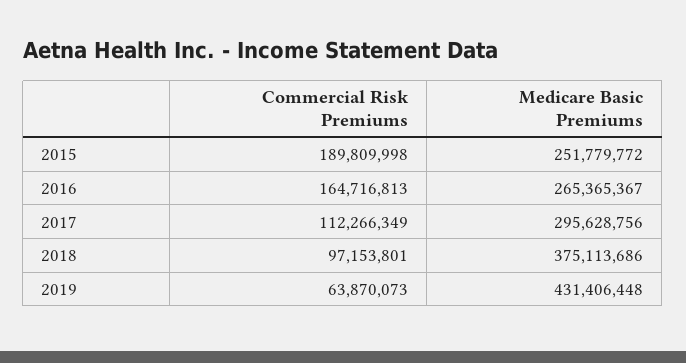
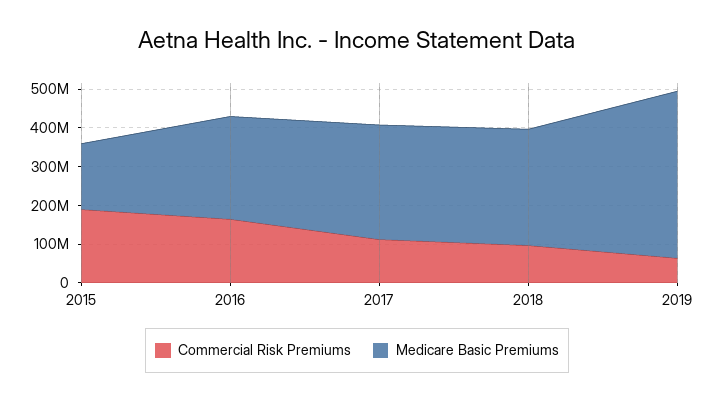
Medicare Basic Premiums, 2015: 251779772 -> 175000000
Medicare Basic Premiums, 2018: 375113686 -> 300000000

